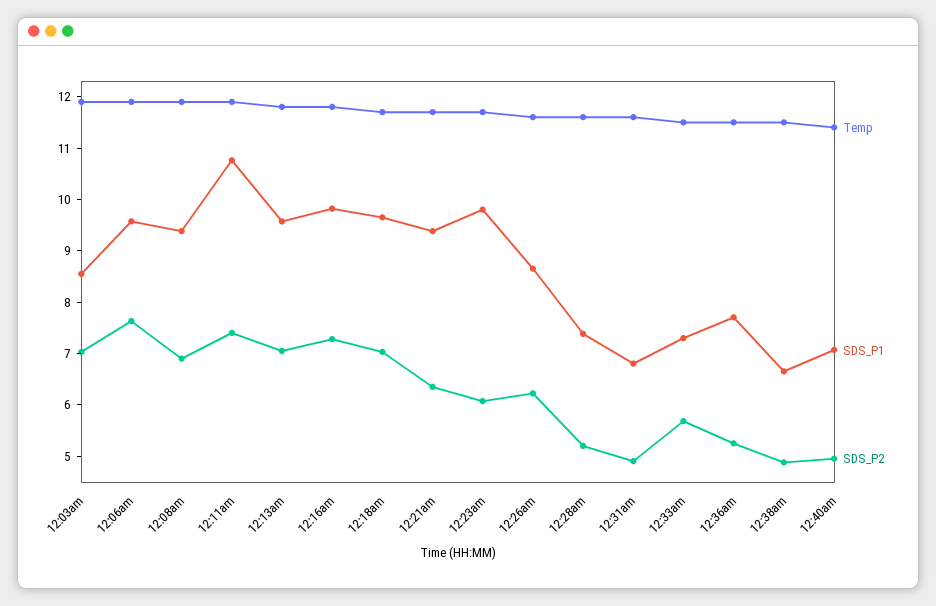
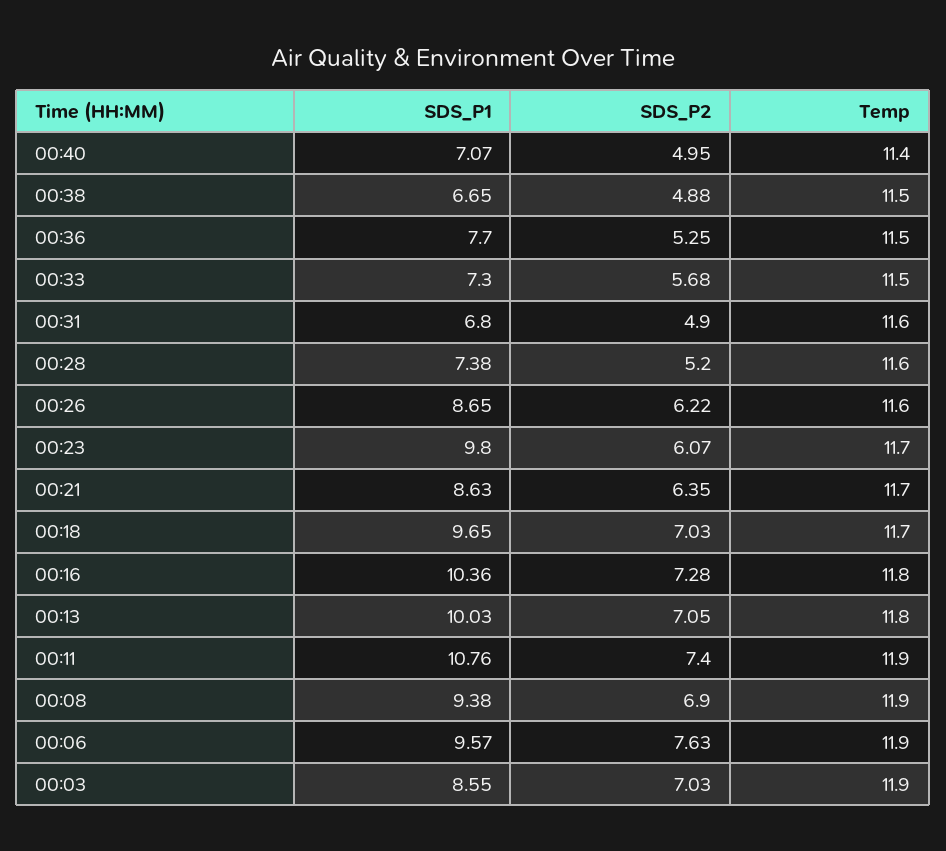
SDS_P1, 12:13am: 9.6 -> 10.03
SDS_P1, 12:16am: 9.8 -> 10.36
SDS_P1, 12:21am: 9.4 -> 8.63

